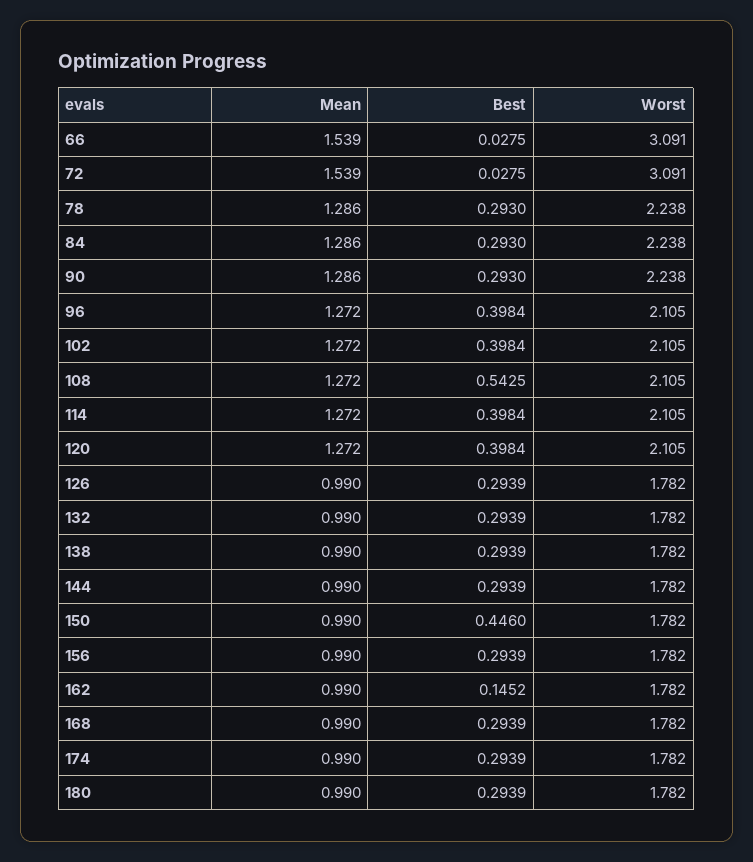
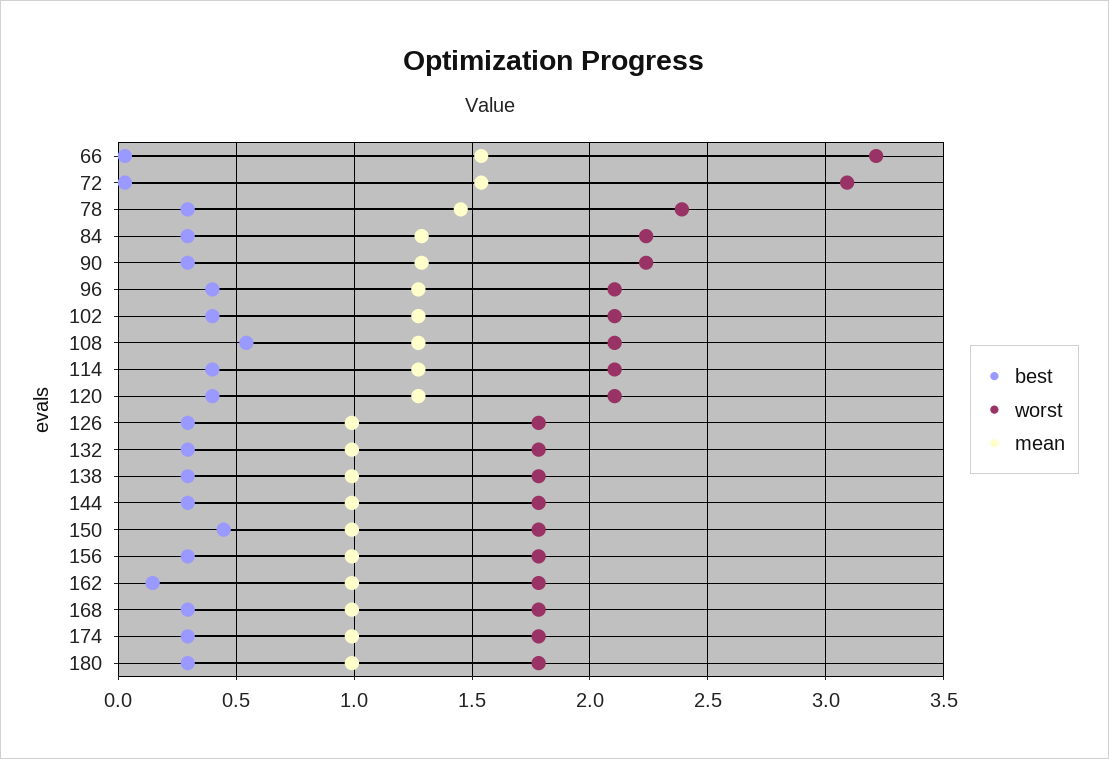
Worst, 66: 3.091 -> 3.2
Mean, 78: 1.286 -> 1.45
Worst, 78: 2.238 -> 2.4

